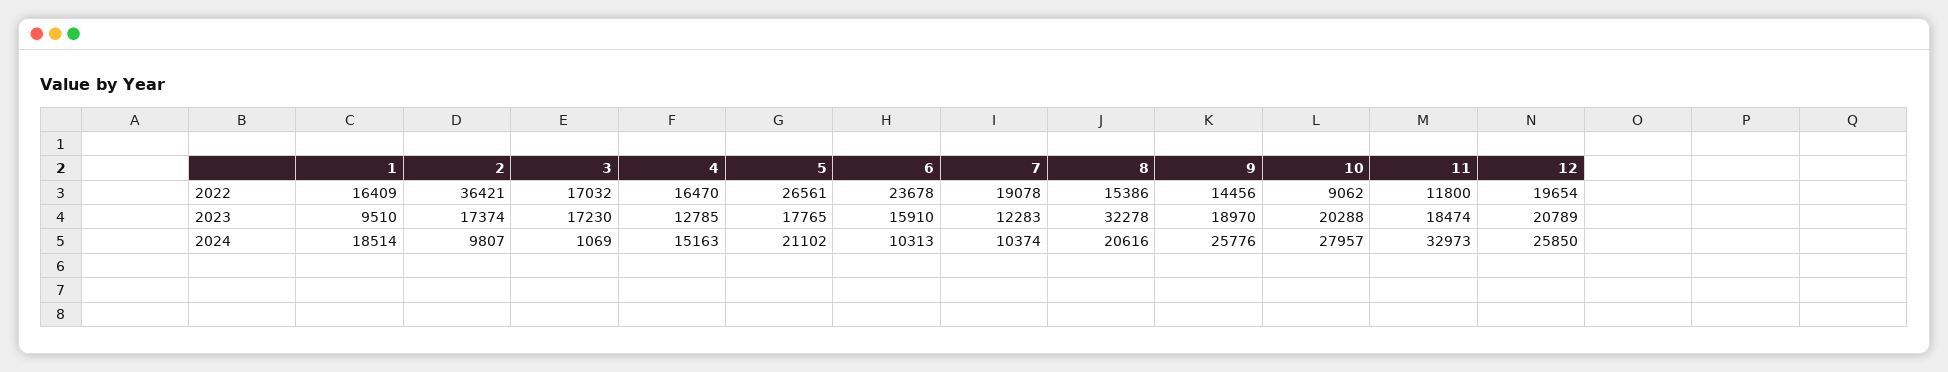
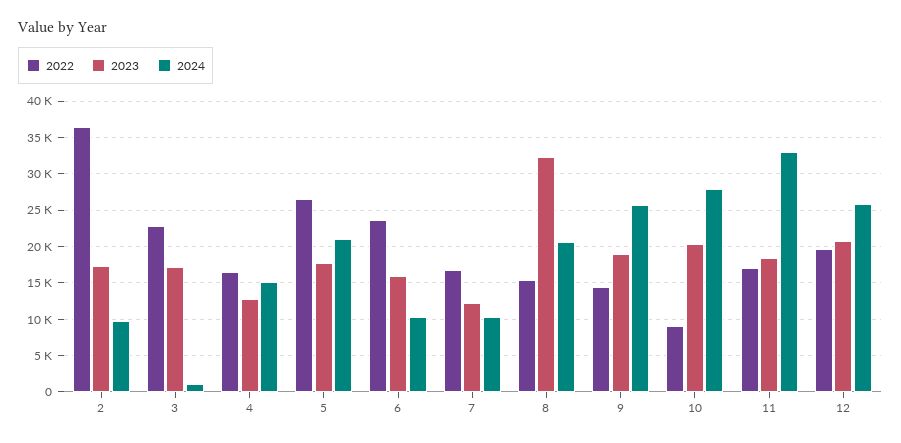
2022, 1: 16409 -> none
2022, 3: 17032 -> 23000
2022, 7: 19078 -> 17000
2022, 11: 11800 -> 17000
2023, 1: 9510 -> none
2024, 1: 18514 -> none

